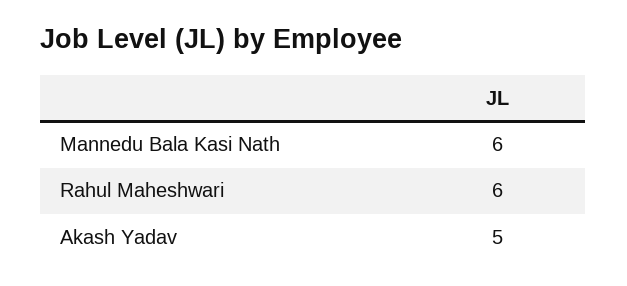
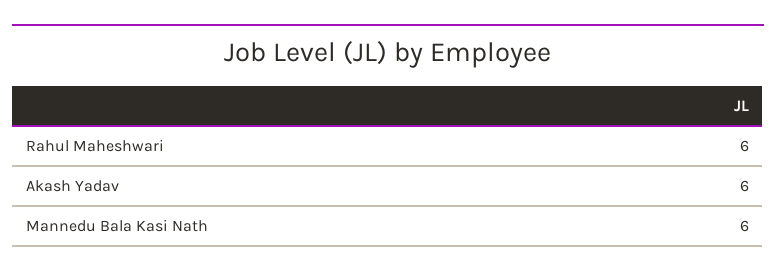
Akash Yadav: 5 -> 6

